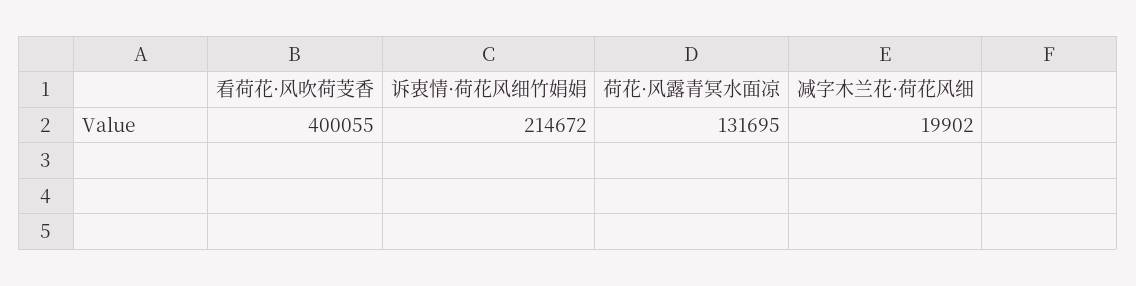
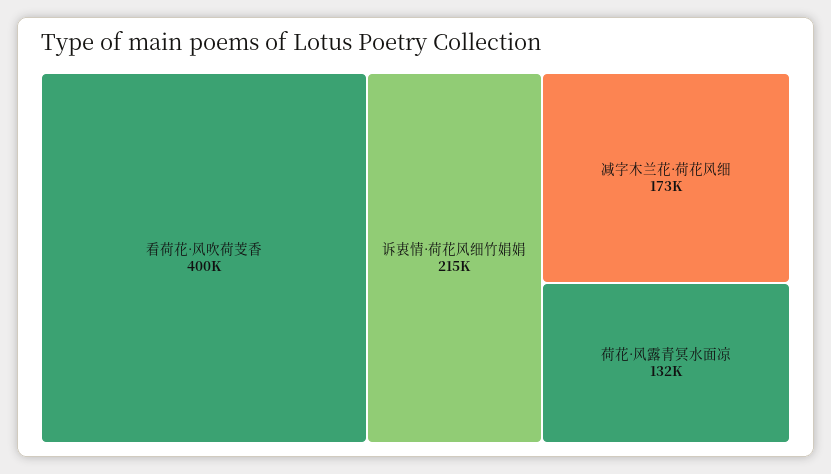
减字木兰花·荷花风细: 19902 -> 173000

